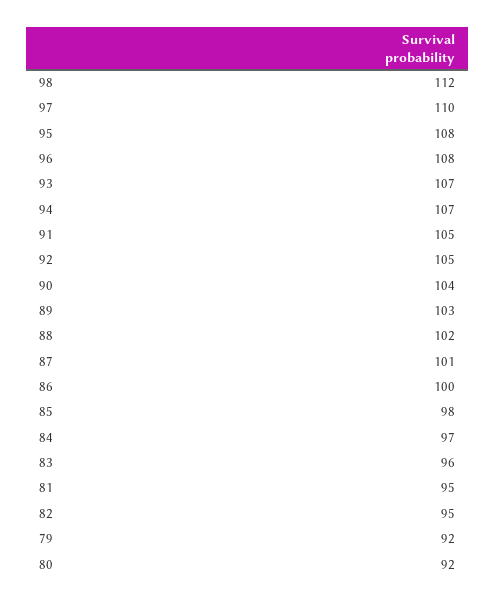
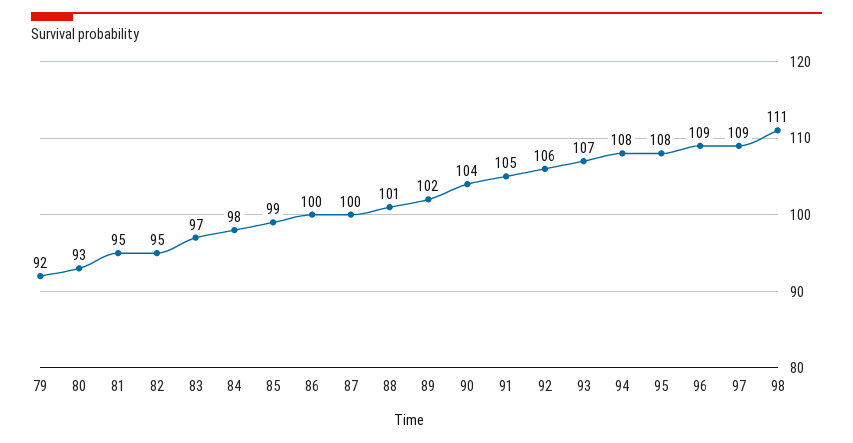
98: 112 -> 111
97: 110 -> 109
96: 108 -> 109
94: 107 -> 108
92: 105 -> 106
89: 103 -> 102
88: 102 -> 101
87: 101 -> 100
85: 98 -> 99
84: 97 -> 98
83: 96 -> 97
80: 92 -> 93

